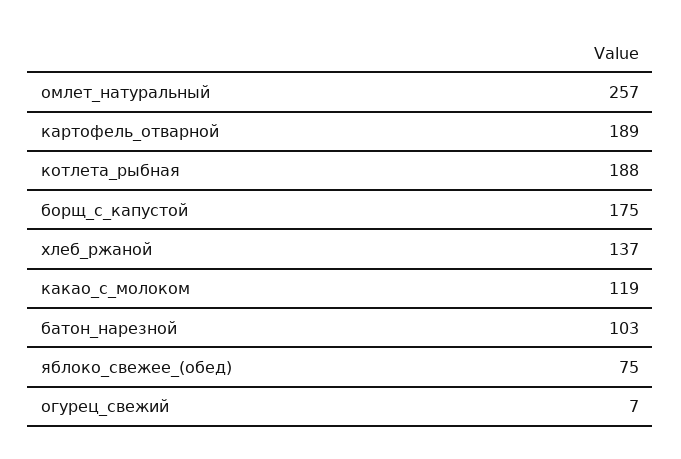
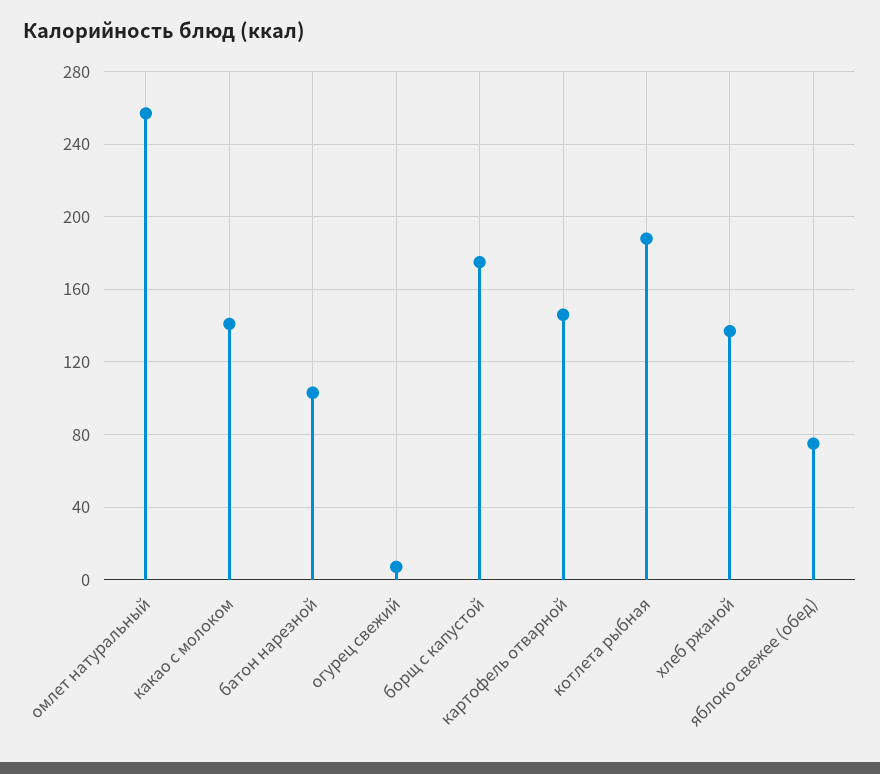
картофель_отварной: 189 -> 145
какао_с_молоком: 119 -> 140

